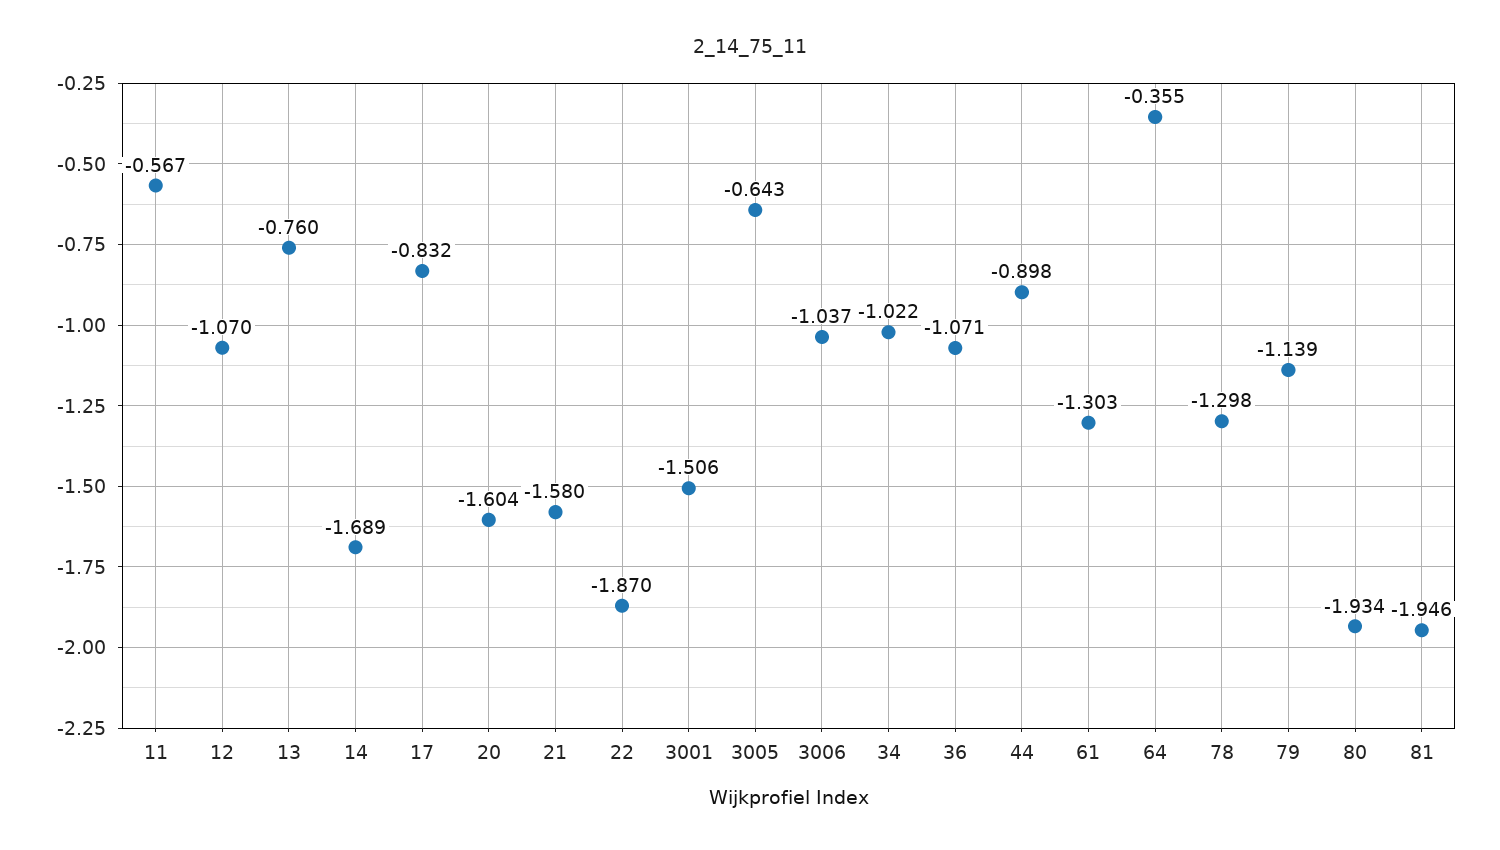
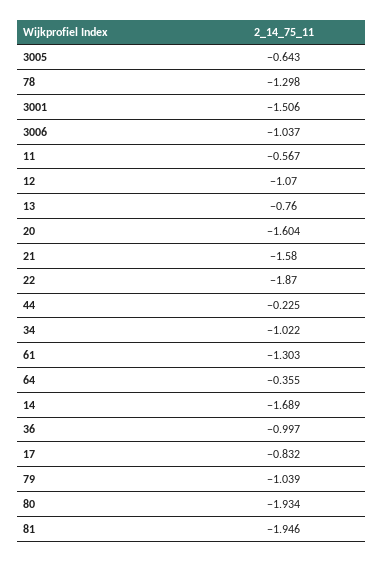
36: -1.071 -> -0.997
44: -0.898 -> -0.225
79: -1.139 -> -1.039

